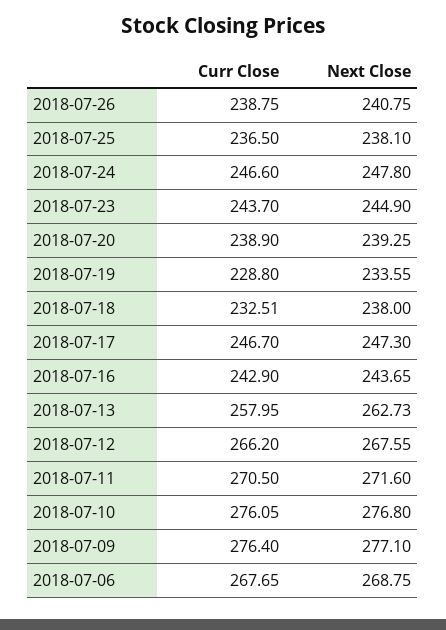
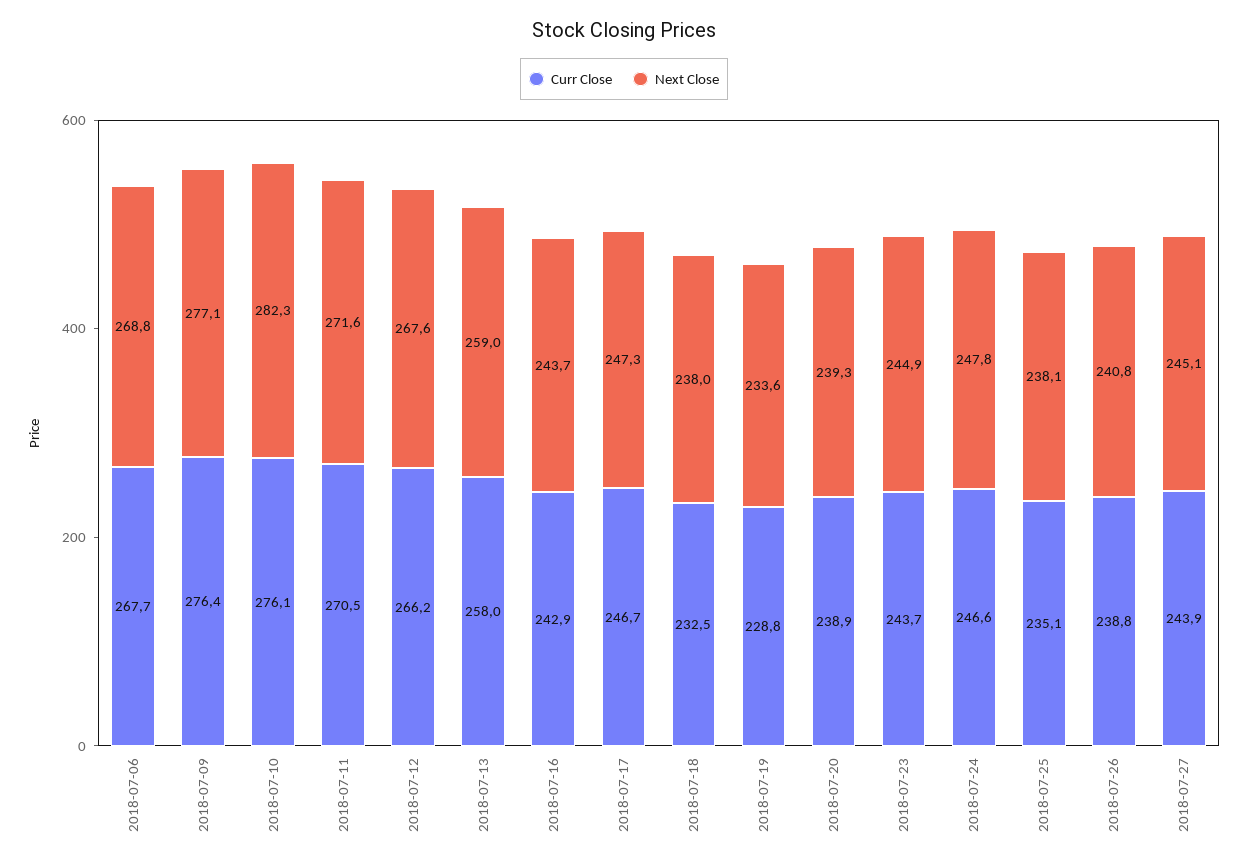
Curr Close, 2018-07-25: 236.5 -> 235.1
Next Close, 2018-07-13: 262.73 -> 259
Next Close, 2018-07-10: 276.8 -> 282.3
Curr Close, 2018-07-27: none -> 243.9
Next Close, 2018-07-27: none -> 245.1

